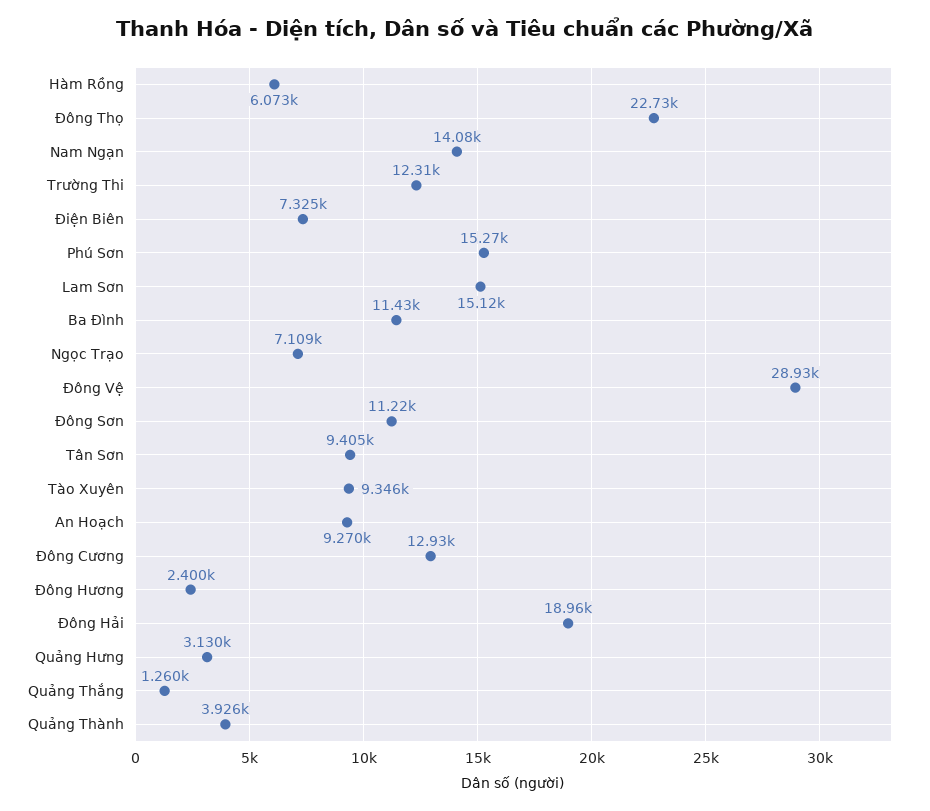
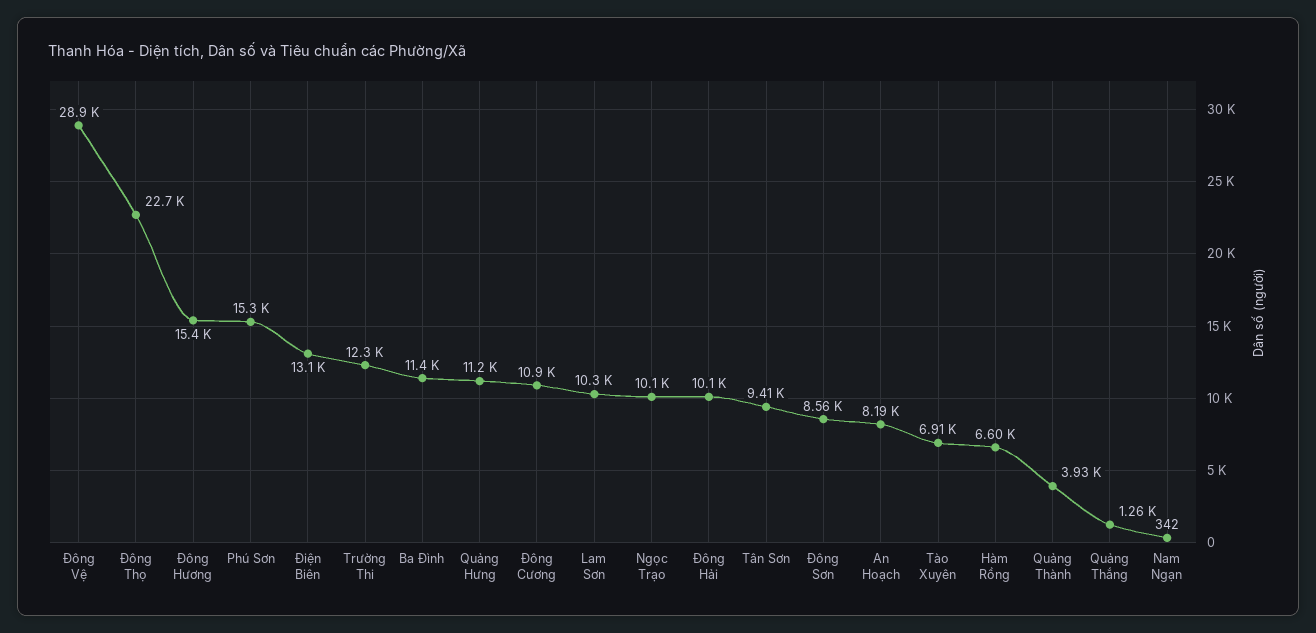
Hàm Rồng: 6073 -> 6600
Nam Ngạn: 14080 -> 342
Điện Biên: 7325 -> 13100
Lam Sơn: 15120 -> 10300
Ngọc Trạo: 7109 -> 10100
Đông Sơn: 11220 -> 8560
Tào Xuyên: 9346 -> 6910
An Hoạch: 9270 -> 8190
Đông Cương: 12930 -> 10900
Đông Hương: 2400 -> 15400
Đông Hải: 18960 -> 10100
Quảng Hưng: 3130 -> 11200

